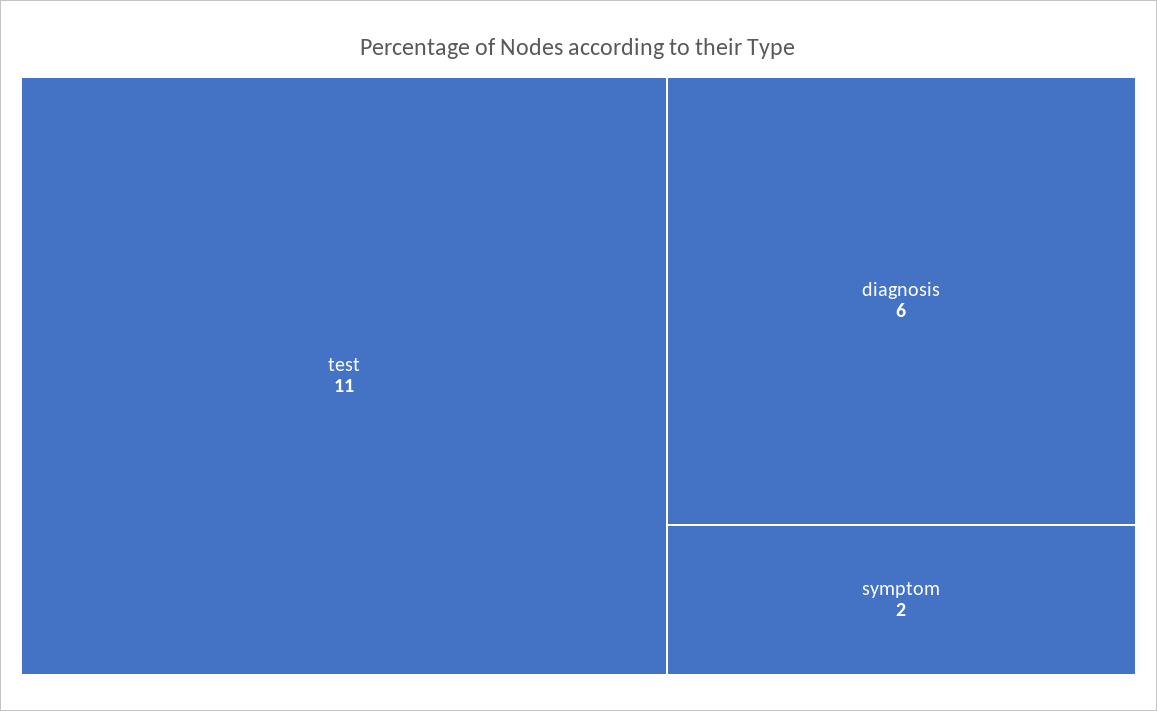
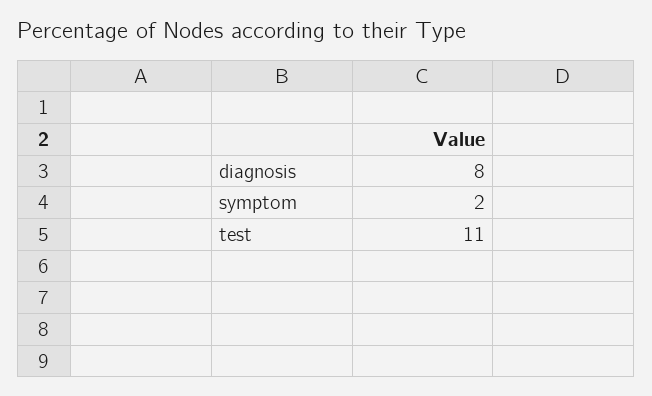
diagnosis: 6 -> 8

